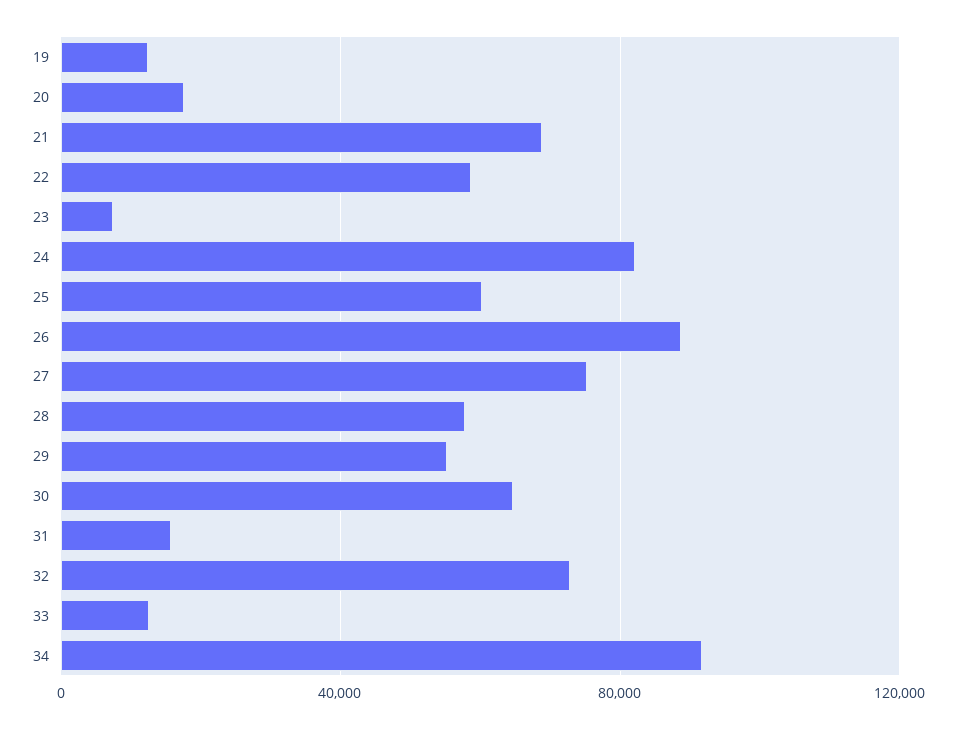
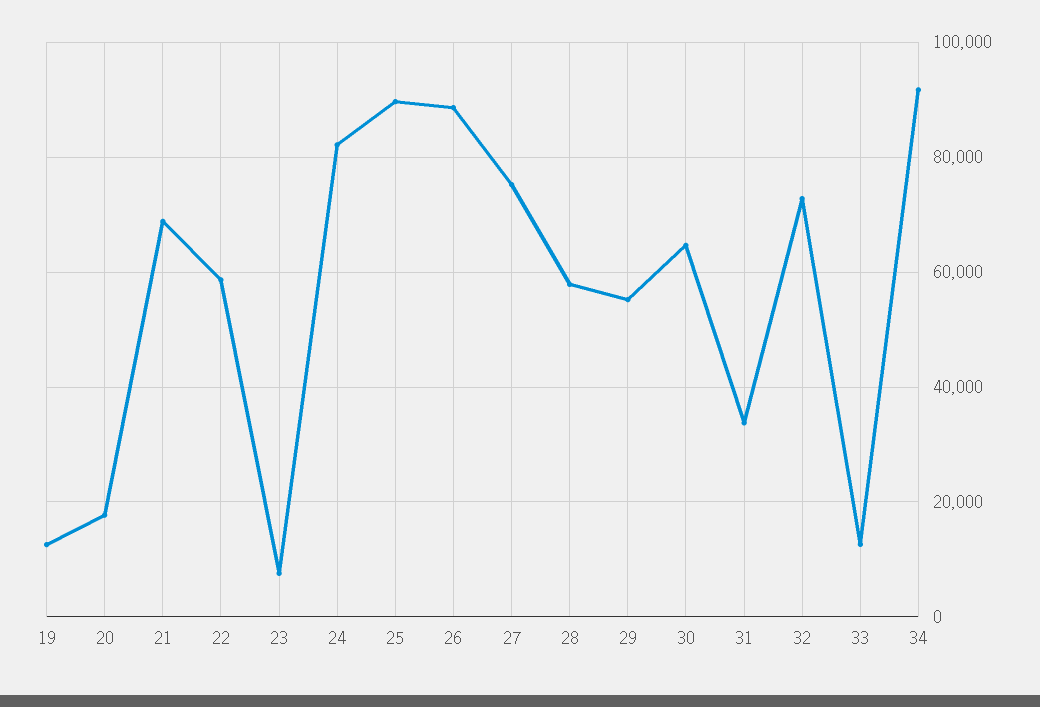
25: 60000 -> 90000
31: 15000 -> 34000

